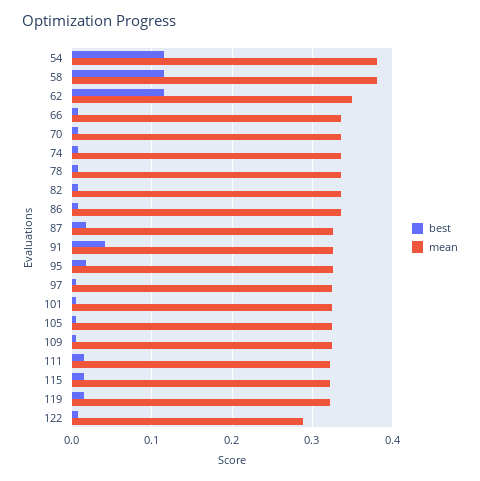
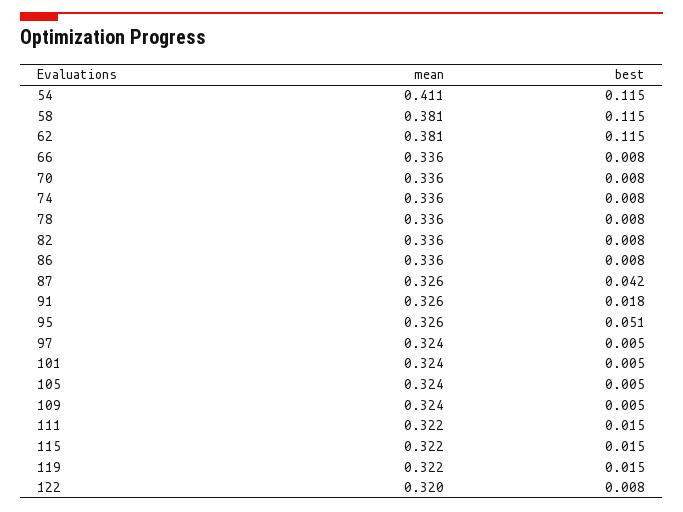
mean, 54: 0.38 -> 0.411
mean, 62: 0.35 -> 0.381
best, 87: 0.02 -> 0.042
best, 91: 0.04 -> 0.018
best, 95: 0.02 -> 0.051
mean, 122: 0.29 -> 0.32

